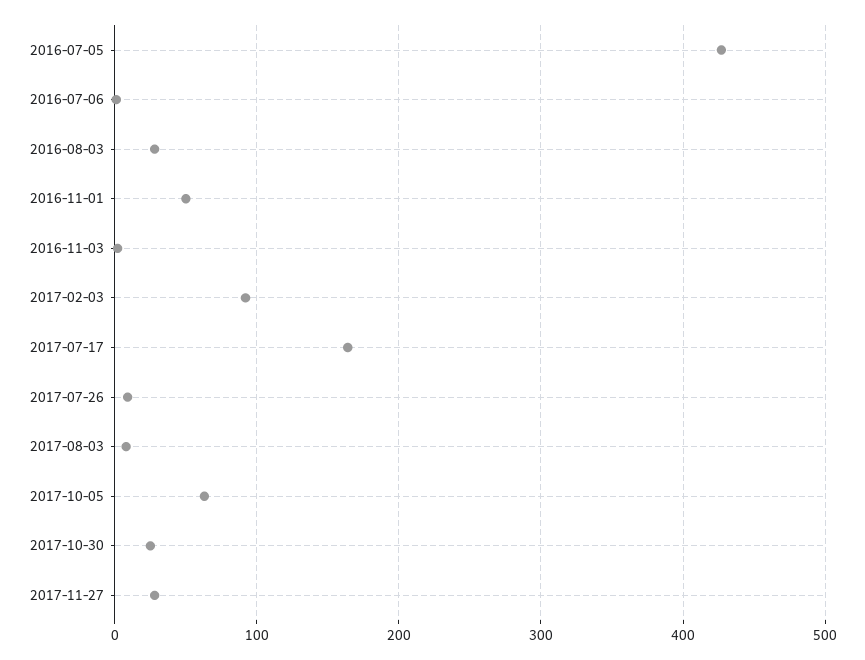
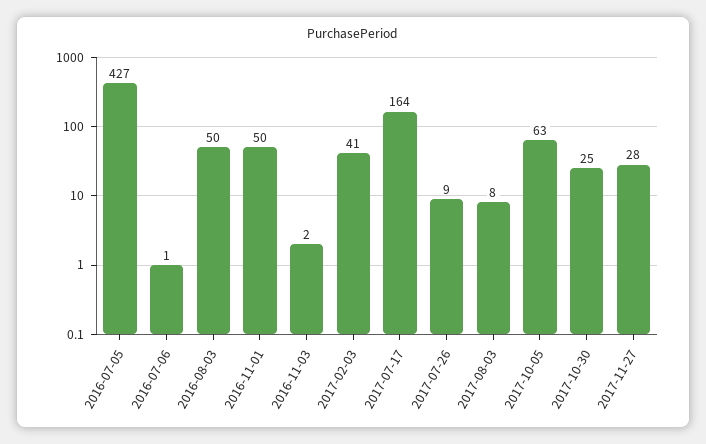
2016-08-03: 30 -> 50
2017-02-03: 90 -> 41

